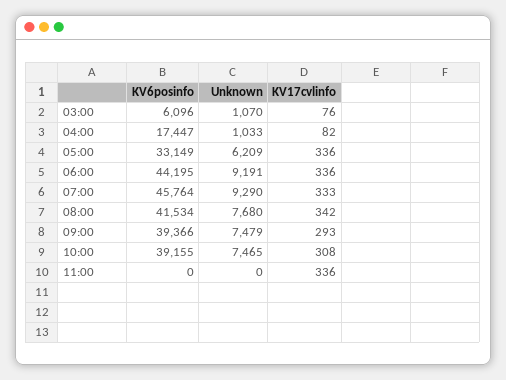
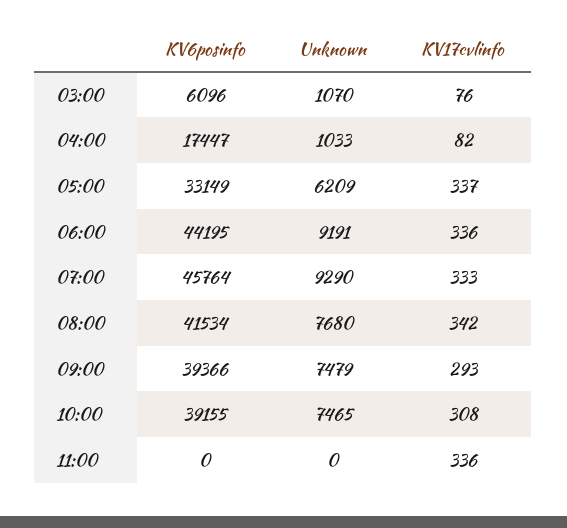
KV17cvlinfo, 05:00: 336 -> 337

